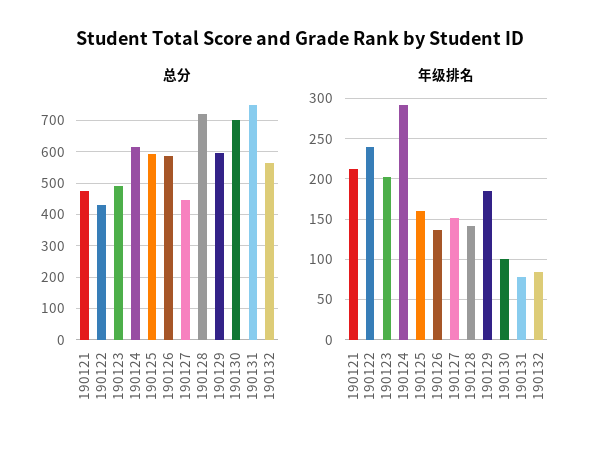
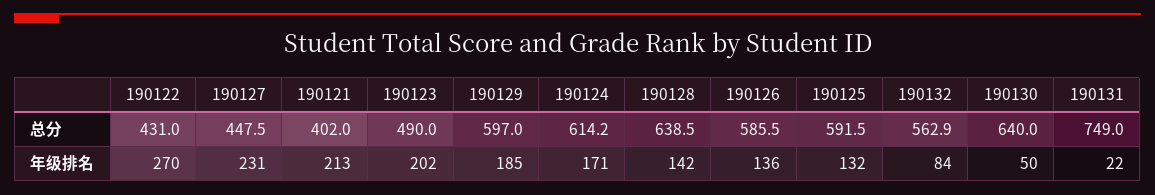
总分, 190121: 480 -> 402
总分, 190128: 720 -> 638.5
总分, 190130: 700 -> 640
年级排名, 190122: 240 -> 270
年级排名, 190124: 290 -> 171
年级排名, 190125: 160 -> 132
年级排名, 190127: 150 -> 231
年级排名, 190130: 100 -> 50
年级排名, 190131: 80 -> 22

